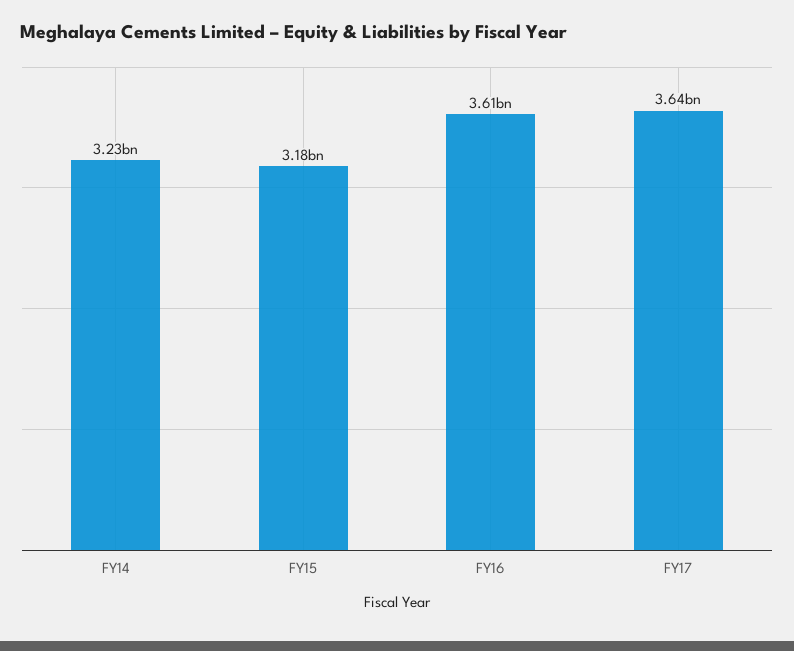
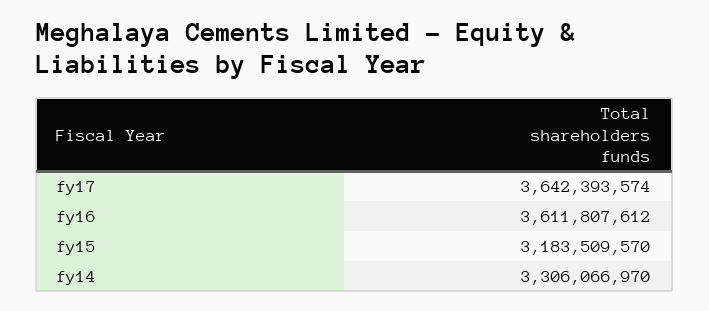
FY14: 3230000000 -> 3306066970

